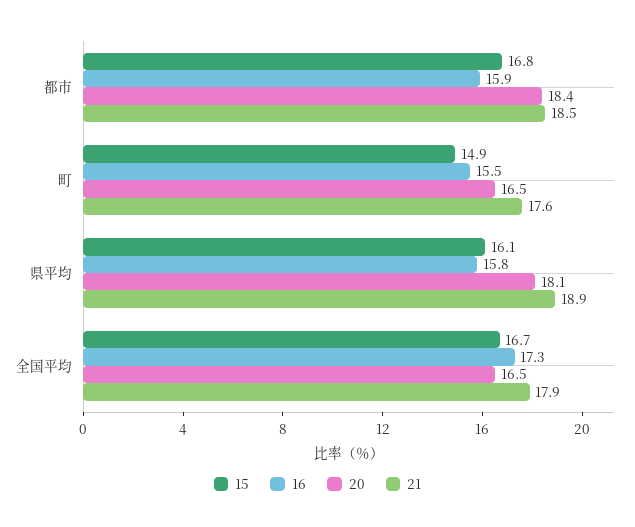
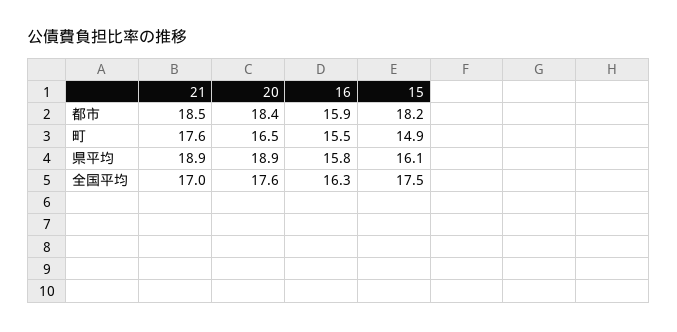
15, 都市: 16.8 -> 18.2
20, 県平均: 18.1 -> 18.9
15, 全国平均: 16.7 -> 17.5
16, 全国平均: 17.3 -> 16.3
20, 全国平均: 16.5 -> 17.6
21, 全国平均: 17.9 -> 17

